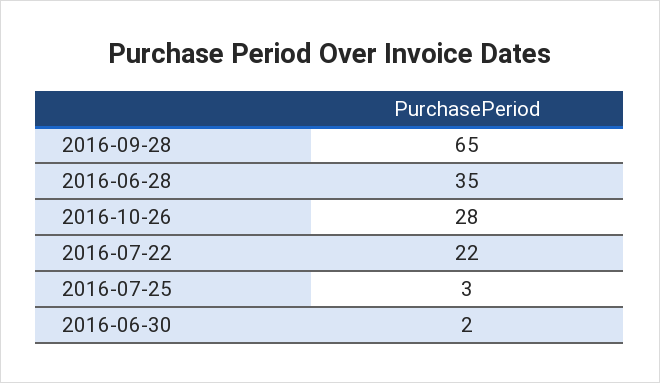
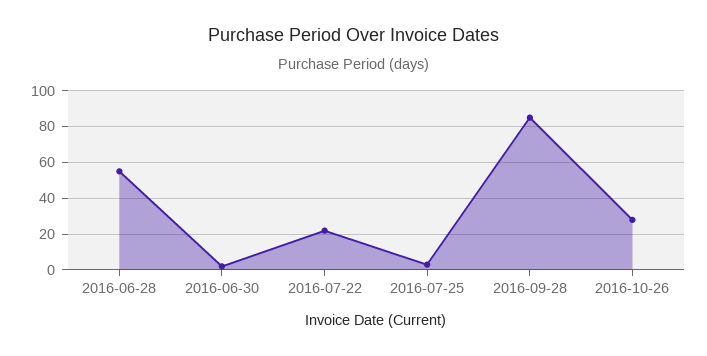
2016-09-28: 65 -> 85
2016-06-28: 35 -> 55

